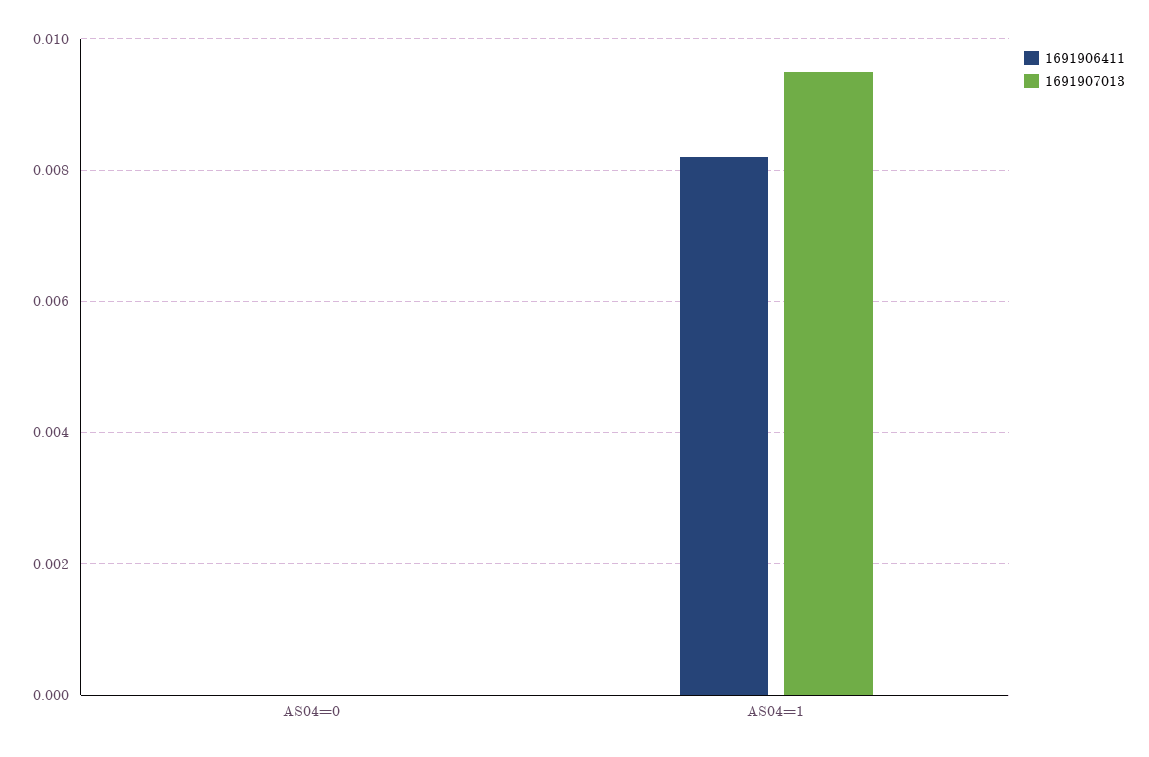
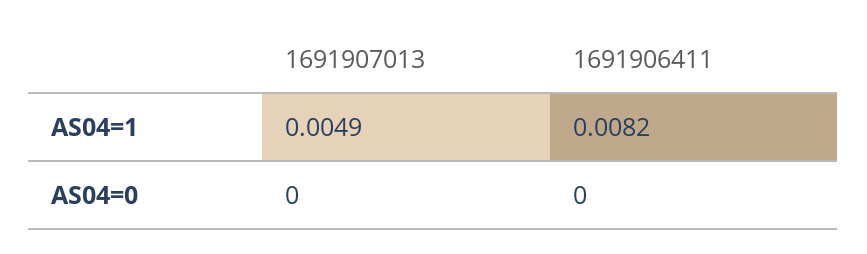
1691907013, AS04=1: 0.0095 -> 0.0049

